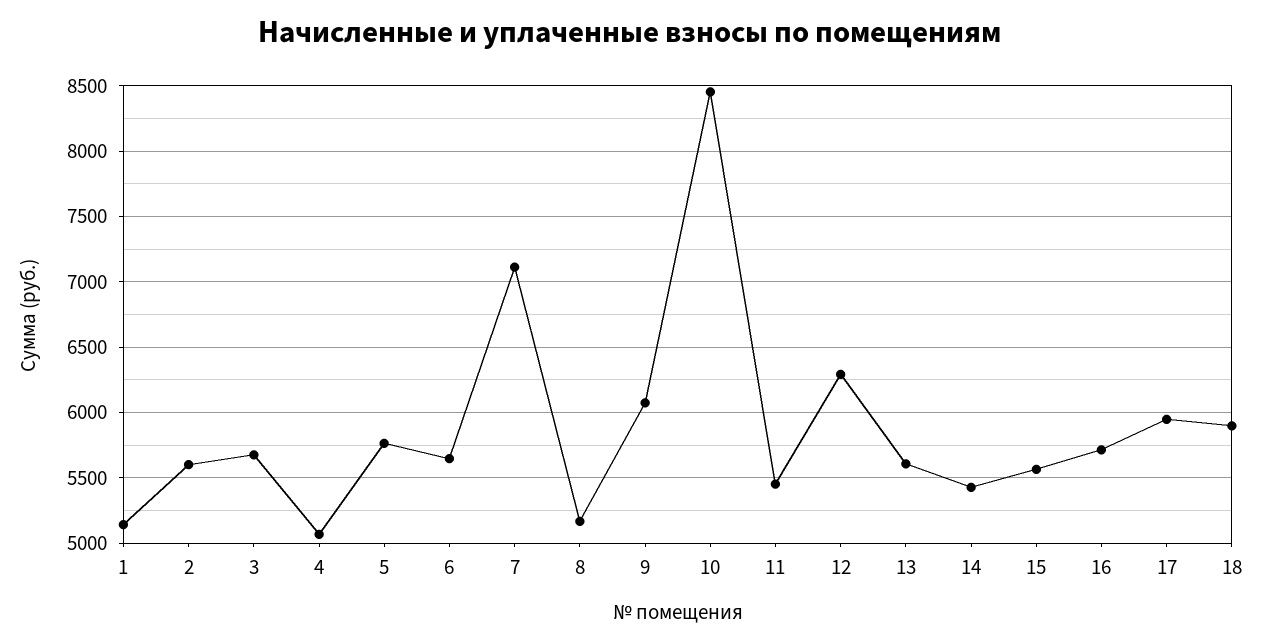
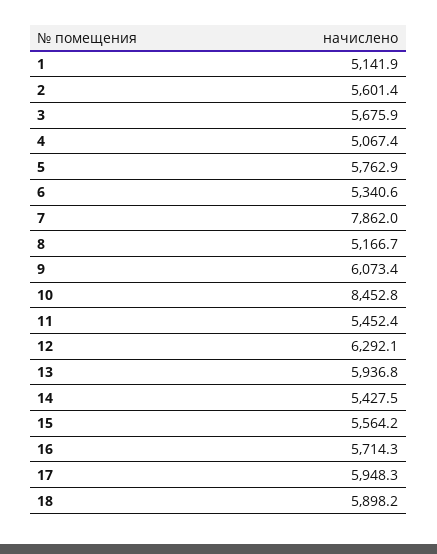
6: 5650 -> 5340.6
7: 7100 -> 7862
13: 5600 -> 5936.8

